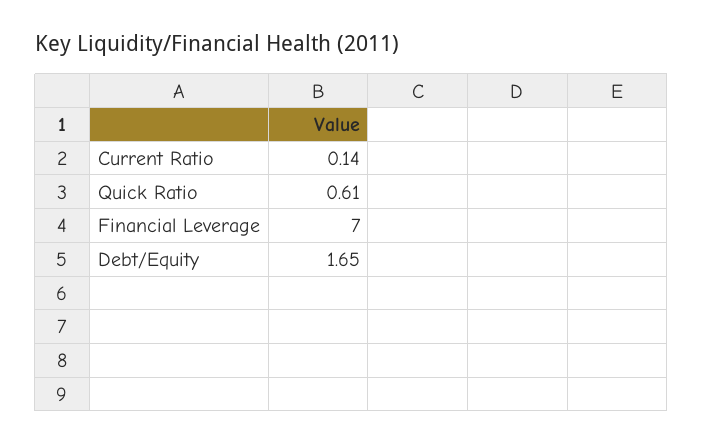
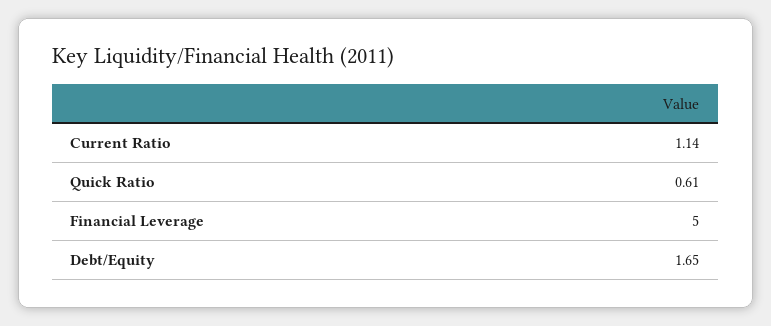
Current Ratio: 0.14 -> 1.14
Financial Leverage: 7 -> 5

